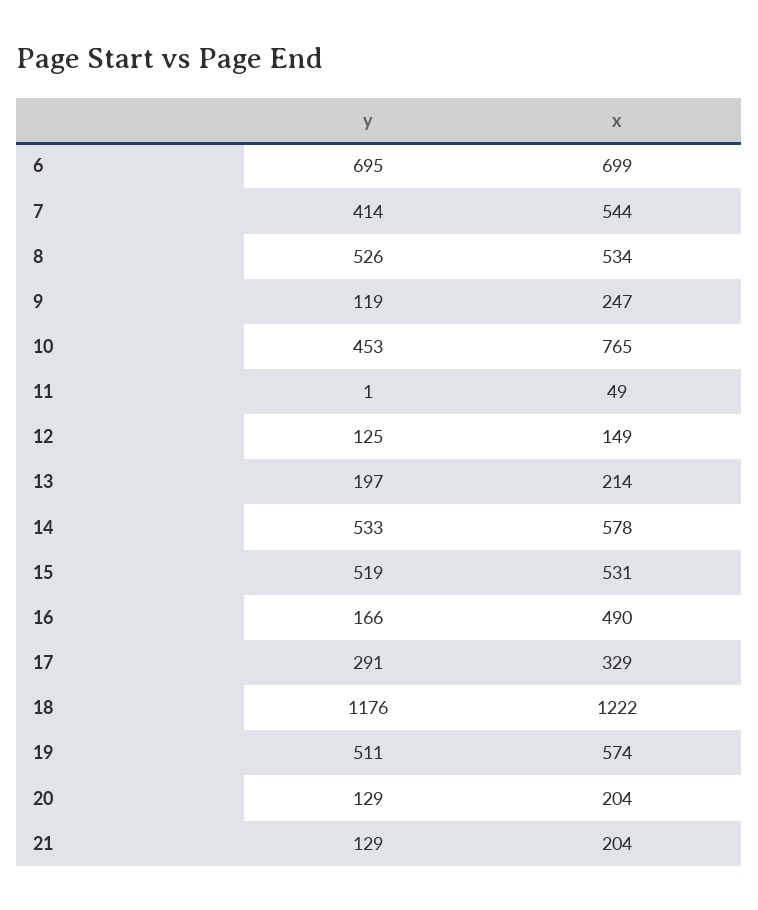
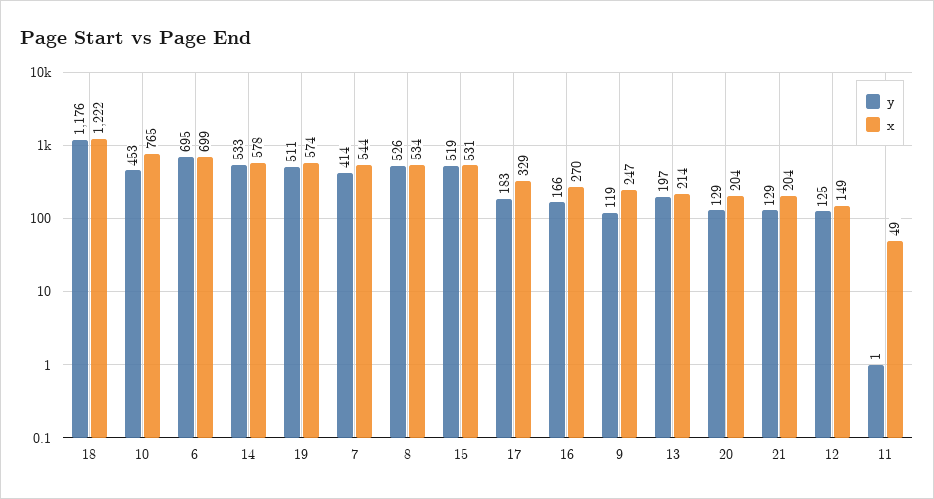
x, 16: 490 -> 270
y, 17: 291 -> 183

